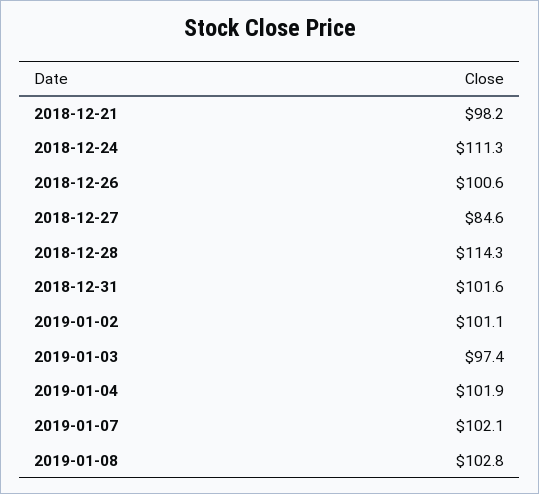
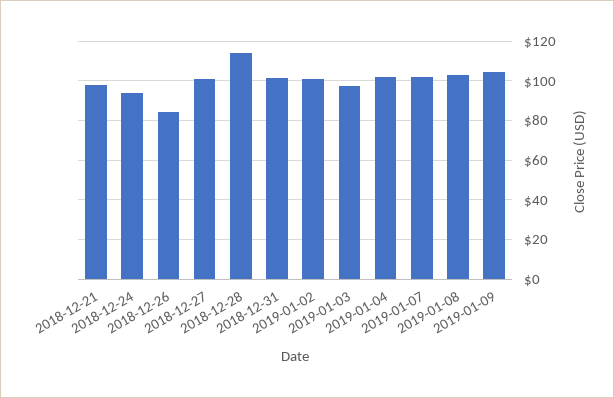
2018-12-24: 111.3 -> 95
2018-12-26: 100.6 -> 85
2018-12-27: 84.6 -> 100
2019-01-09: none -> 105

